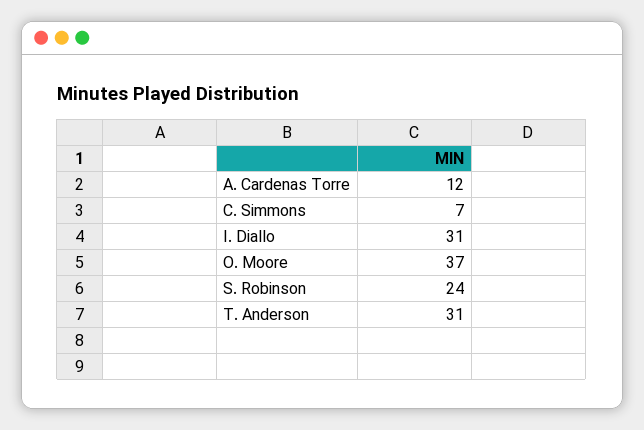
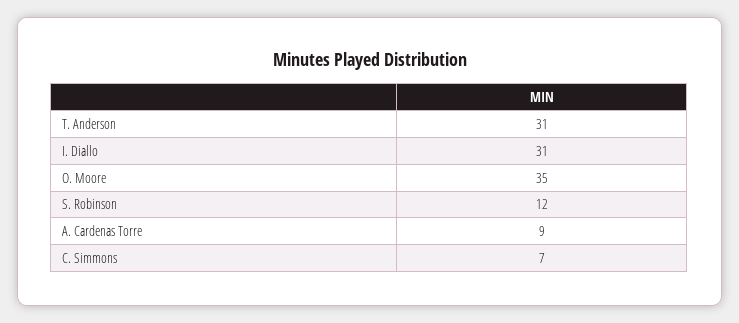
A. Cardenas Torre: 12 -> 9
O. Moore: 37 -> 35
S. Robinson: 24 -> 12

